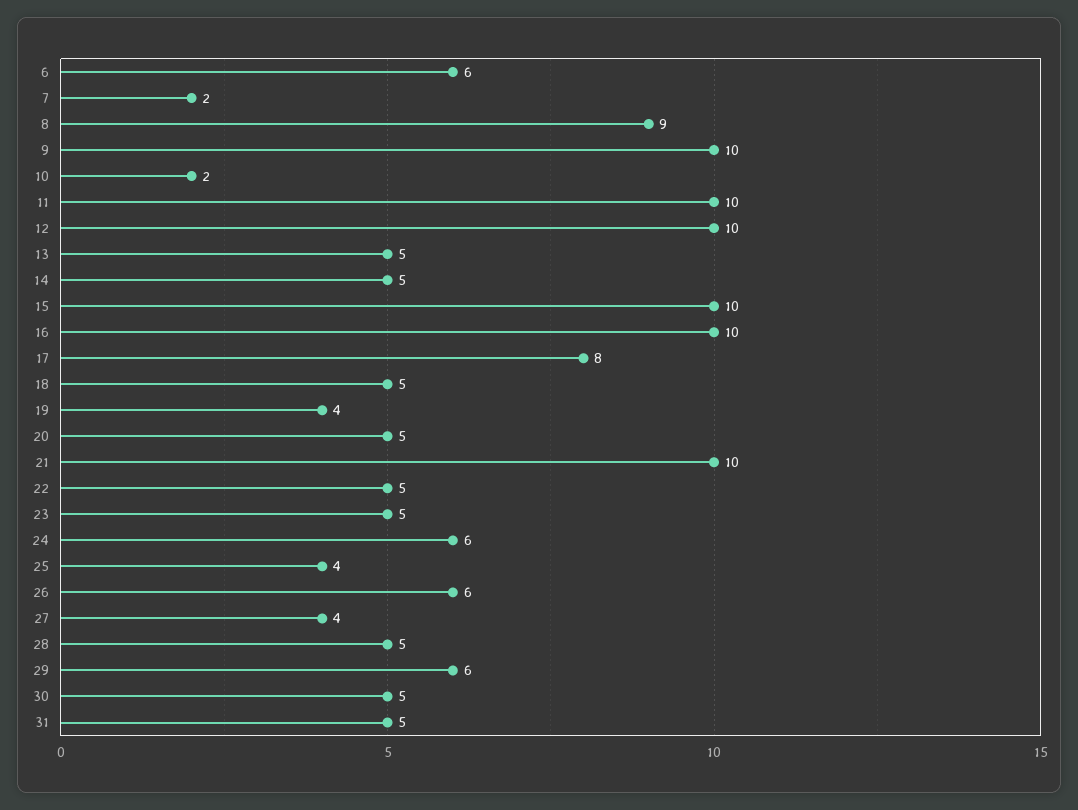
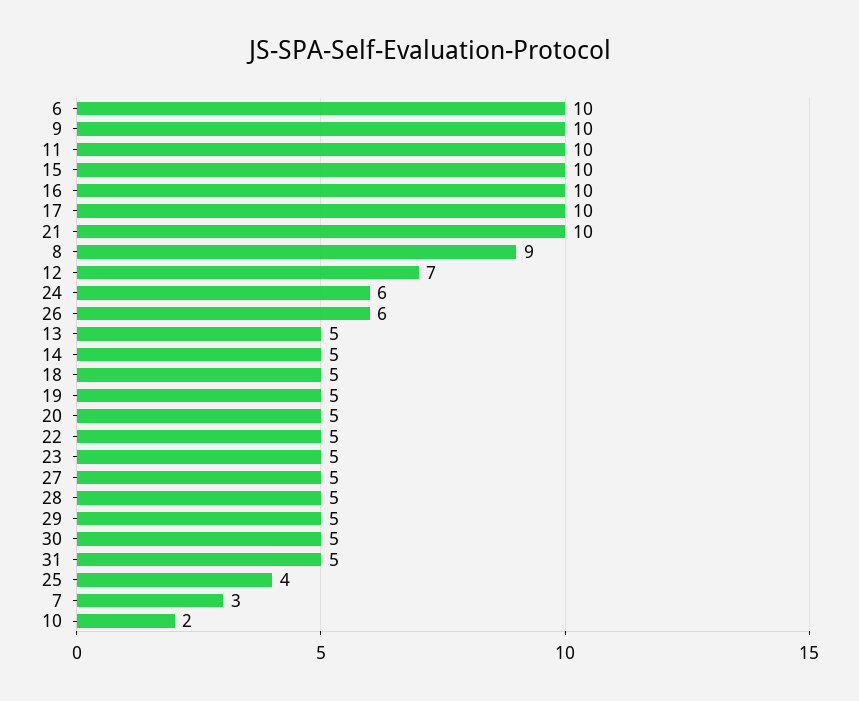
6: 6 -> 10
7: 2 -> 3
12: 10 -> 7
17: 8 -> 10
19: 4 -> 5
27: 4 -> 5
29: 6 -> 5

